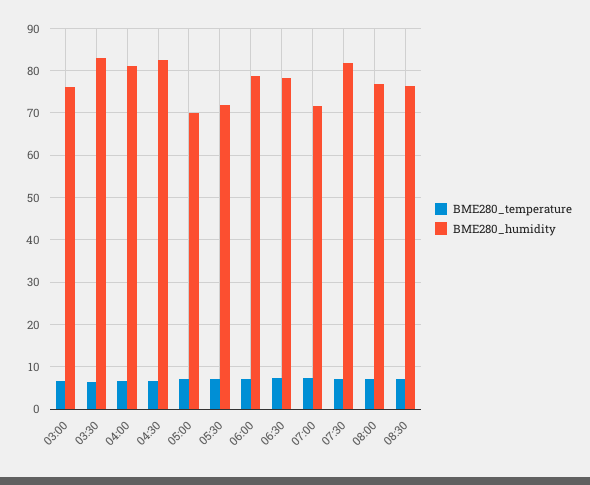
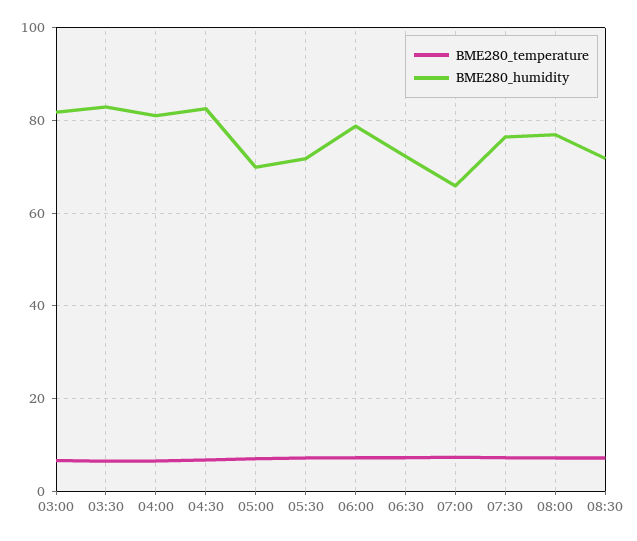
BME280_humidity, 03:00: 76 -> 82
BME280_humidity, 06:30: 78 -> 72
BME280_humidity, 07:00: 72 -> 66
BME280_humidity, 07:30: 82 -> 76
BME280_humidity, 08:30: 76 -> 72

